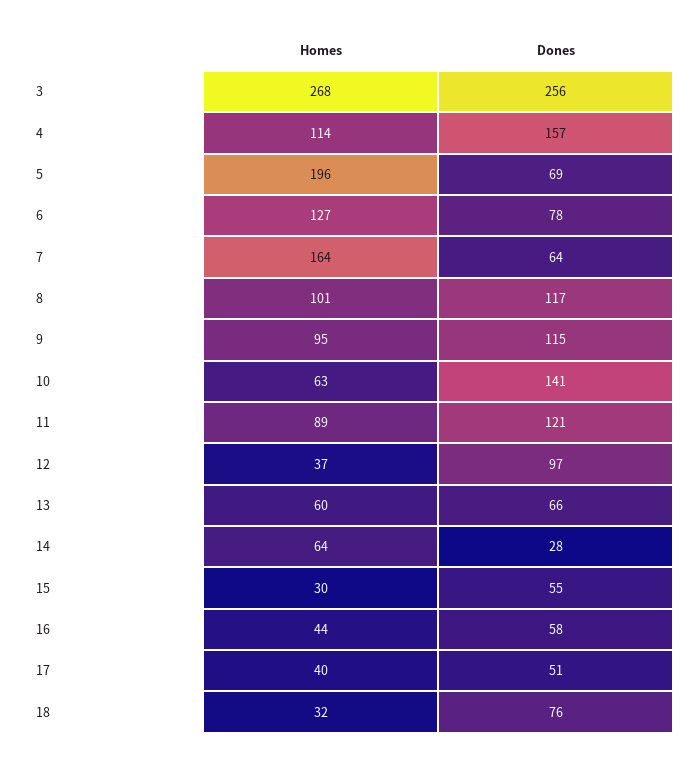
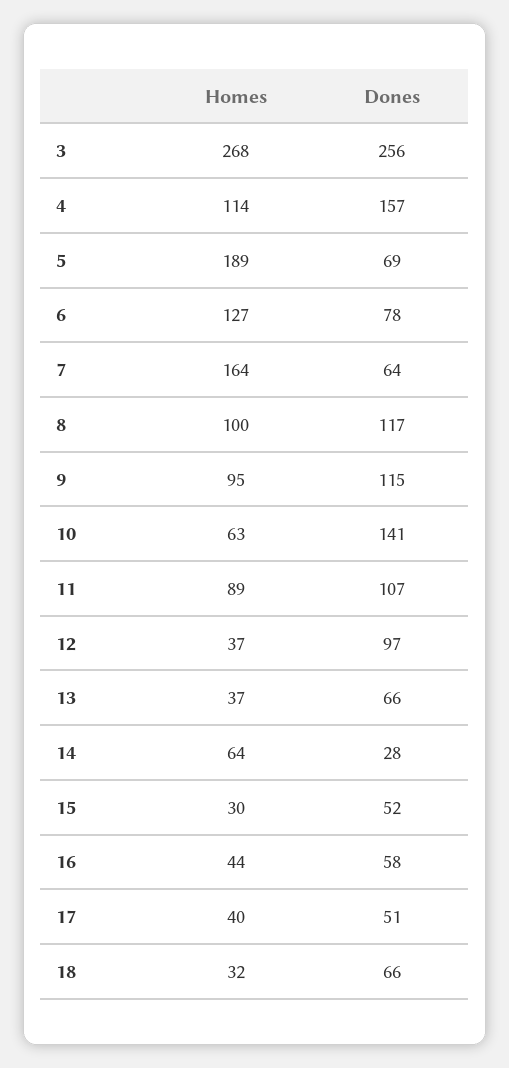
Homes, 5: 196 -> 189
Homes, 8: 101 -> 100
Dones, 11: 121 -> 107
Homes, 13: 60 -> 37
Dones, 15: 55 -> 52
Dones, 18: 76 -> 66

